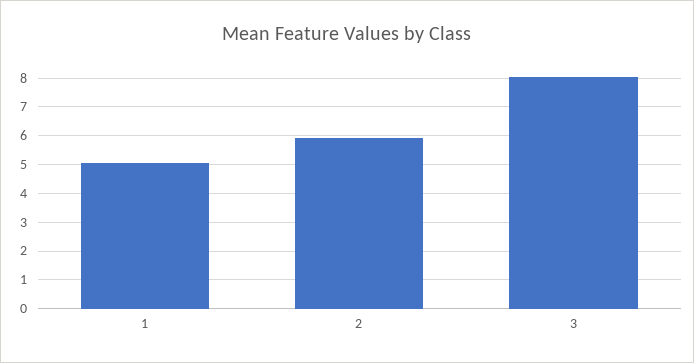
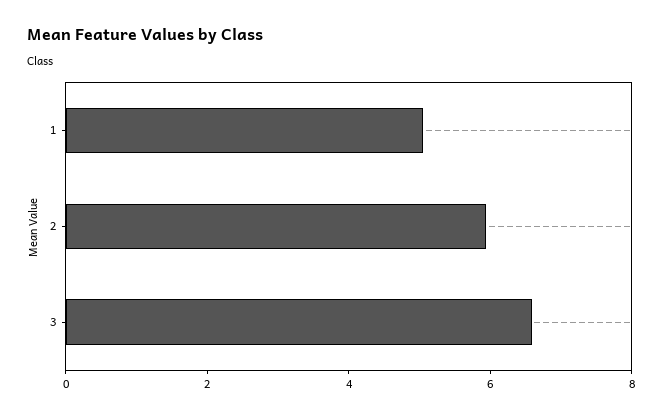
3: 8 -> 6.5

